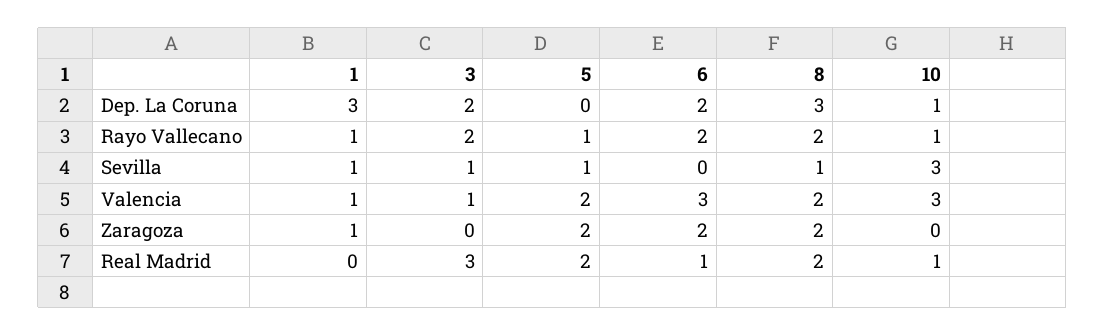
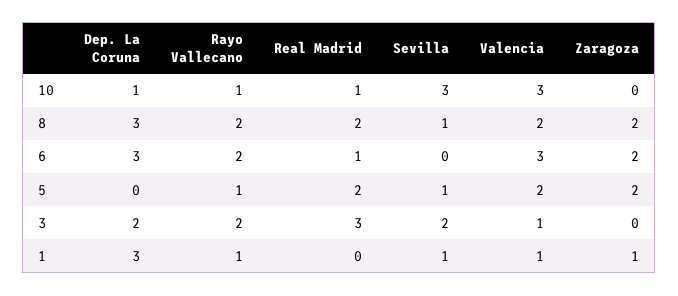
6, Dep. La Coruna: 2 -> 3
3, Sevilla: 1 -> 2

